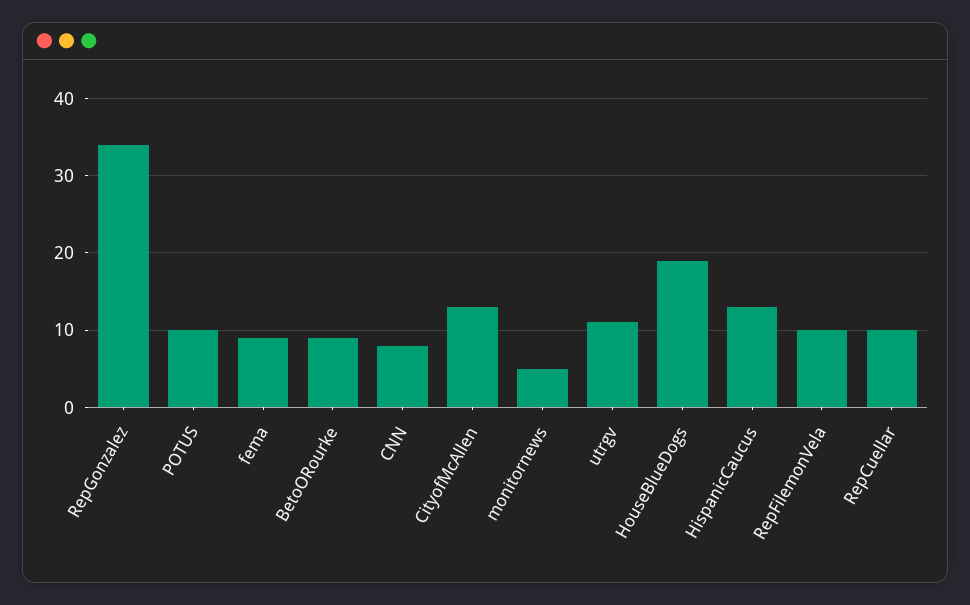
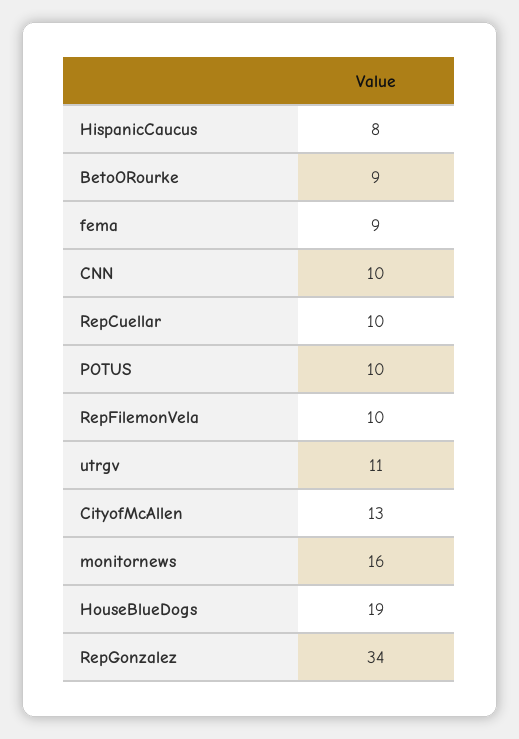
CNN: 8 -> 10
monitornews: 5 -> 16
HispanicCaucus: 13 -> 8

